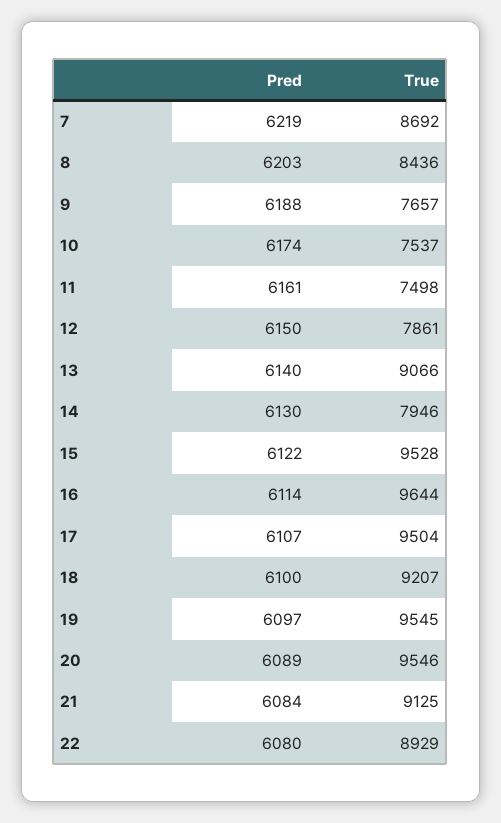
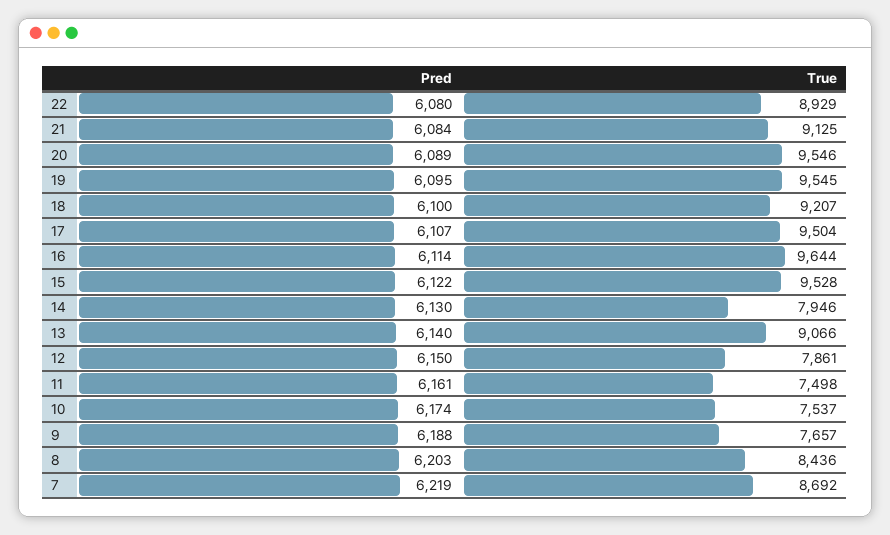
Pred, 19: 6097 -> 6095

